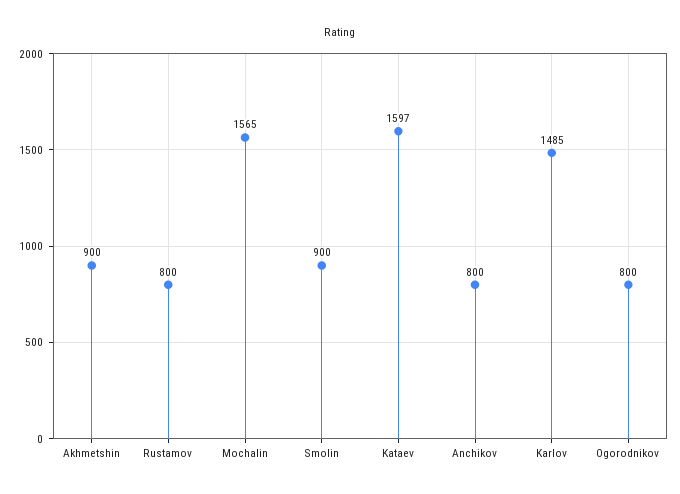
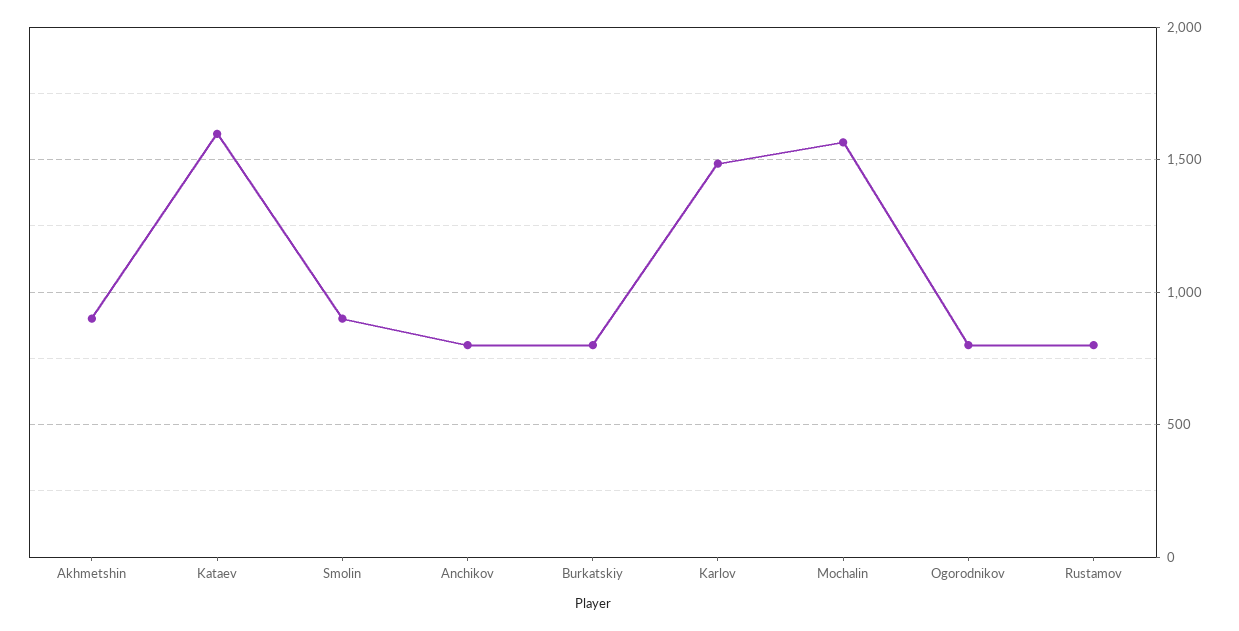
Burkatskiy: none -> 800

